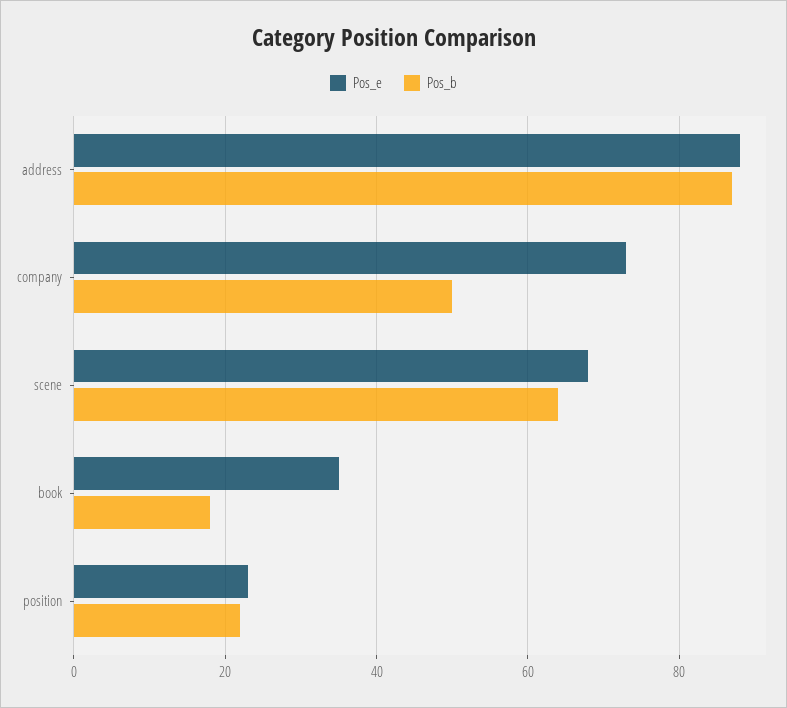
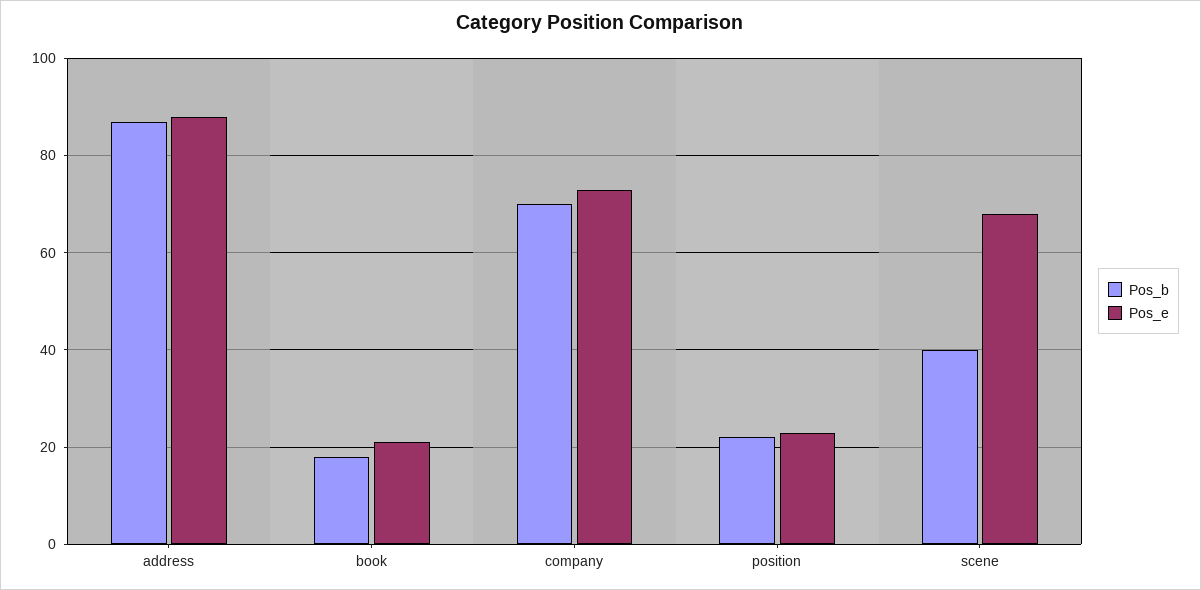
Pos_b, company: 50 -> 70
Pos_b, scene: 65 -> 40
Pos_e, book: 35 -> 20

